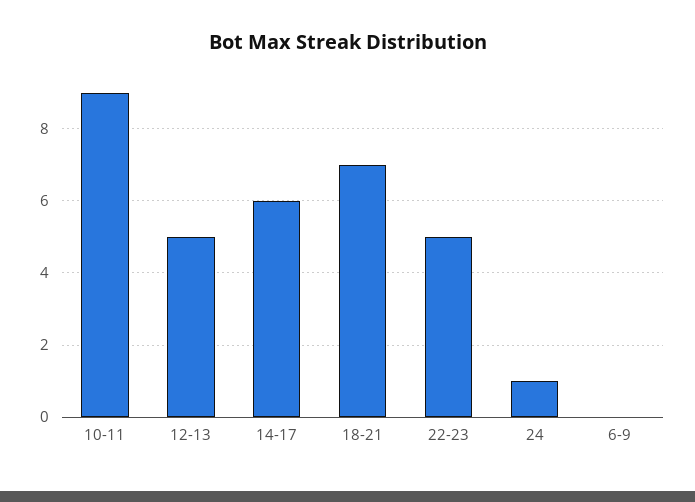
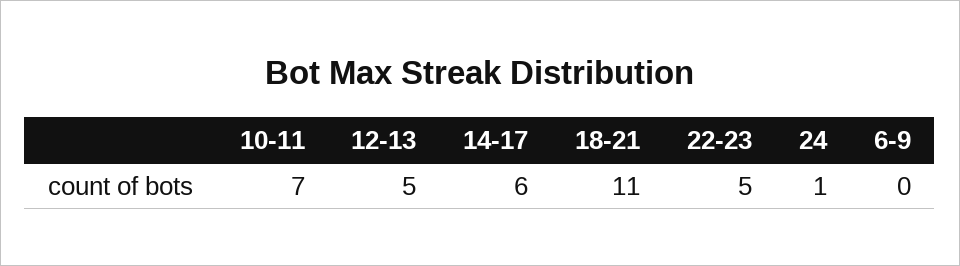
10-11: 9 -> 7
18-21: 7 -> 11

